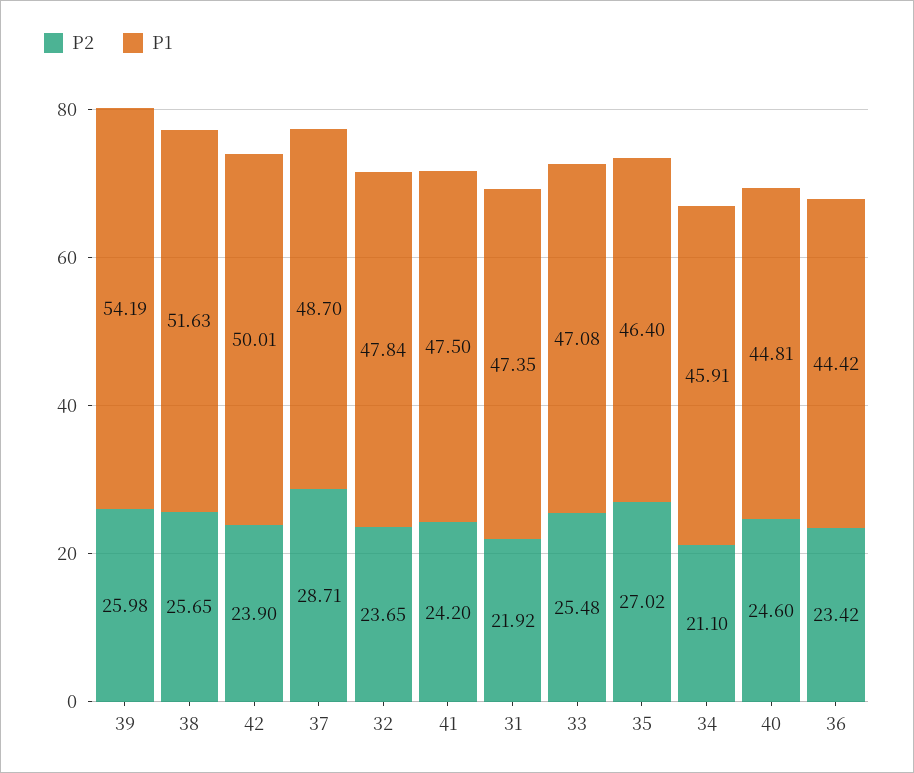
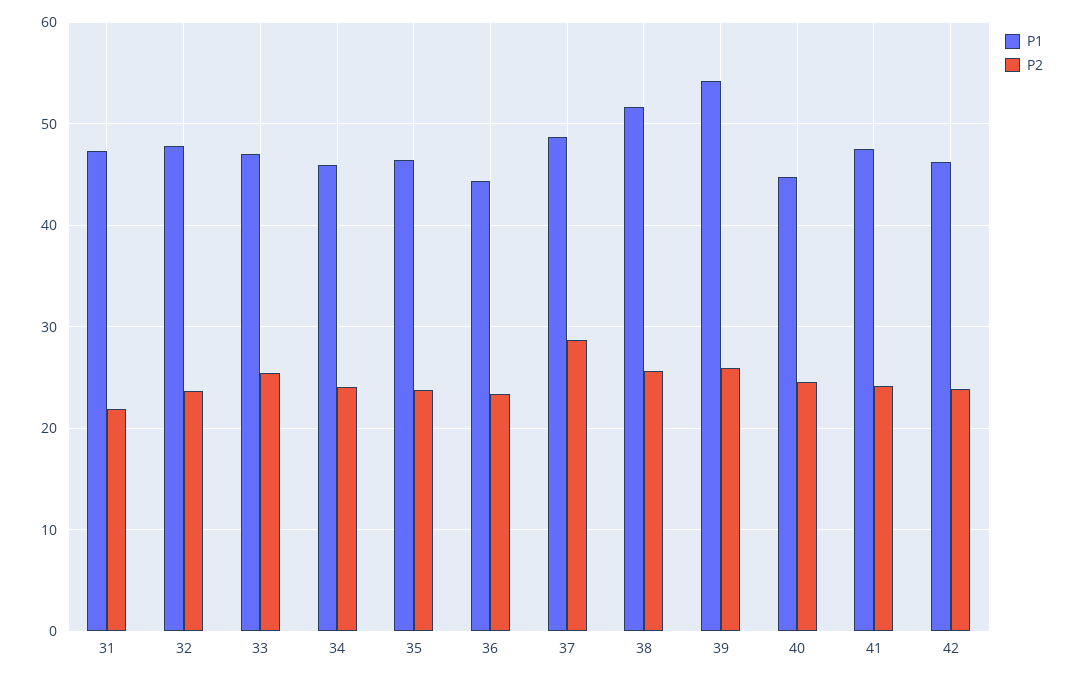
P1, 42: 50.01 -> 46
P2, 35: 27.02 -> 24
P2, 34: 21.1 -> 24

